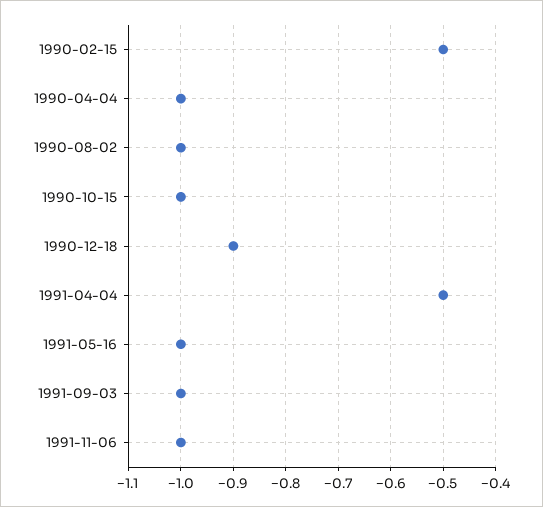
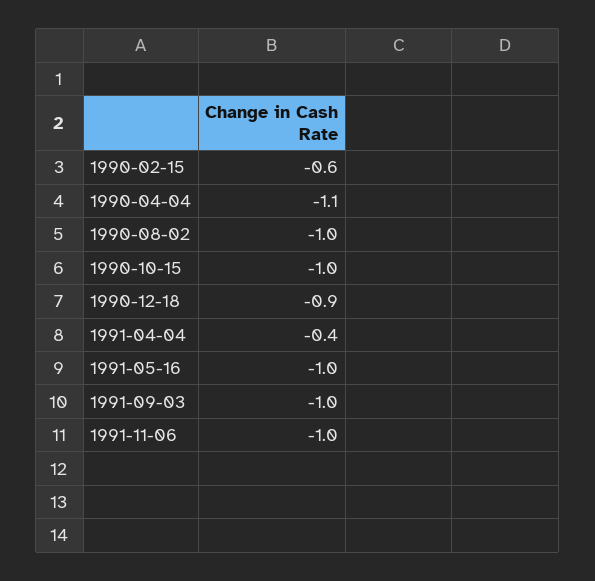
1990-02-15: -0.5 -> -0.6
1990-04-04: -1 -> -1.1
1991-04-04: -0.5 -> -0.4

